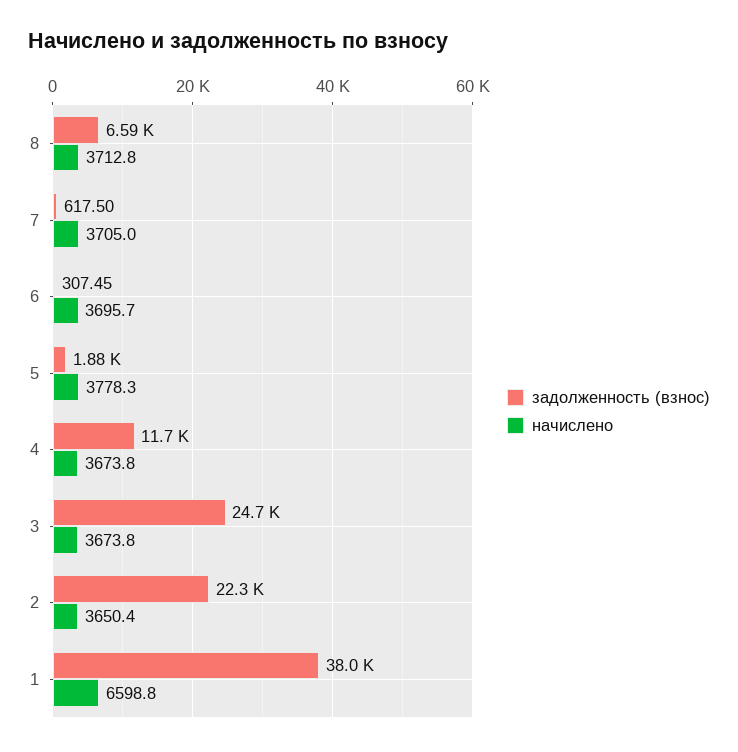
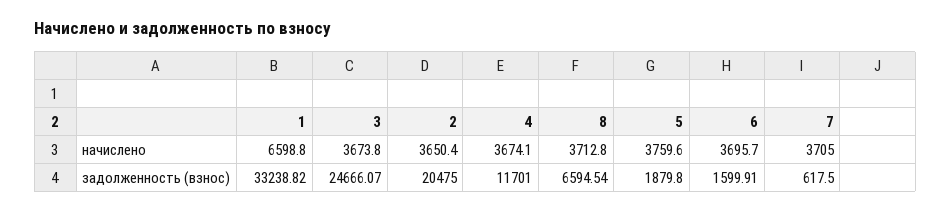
задолженность (взнос), 6: 307.45 -> 1599.91
начислено, 5: 3778.3 -> 3759.6
начислено, 4: 3673.8 -> 3674.1
задолженность (взнос), 2: 22300 -> 20475
задолженность (взнос), 1: 38000 -> 33238.82

